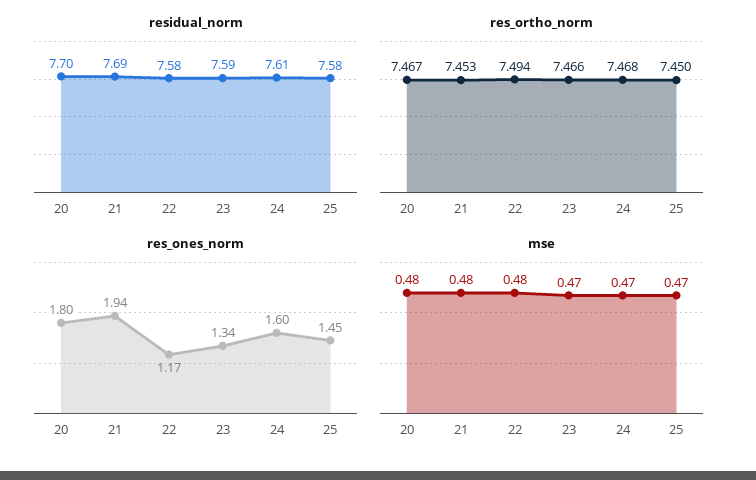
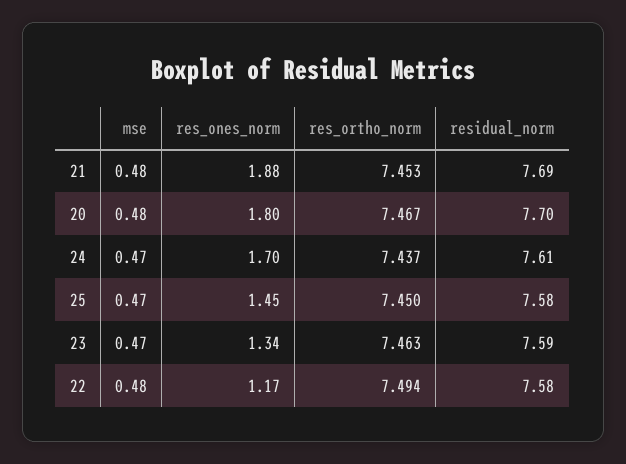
res_ortho_norm, 23: 7.466 -> 7.463
res_ortho_norm, 24: 7.468 -> 7.437
res_ones_norm, 21: 1.94 -> 1.88
res_ones_norm, 24: 1.6 -> 1.7

